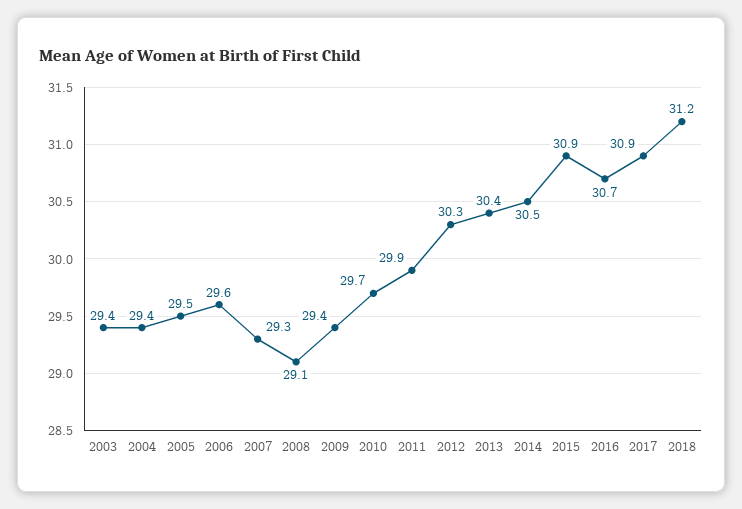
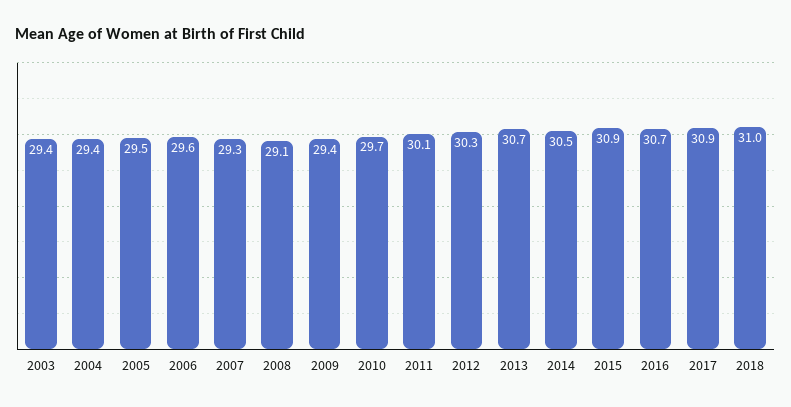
2011: 29.9 -> 30.1
2013: 30.4 -> 30.7
2018: 31.2 -> 31

